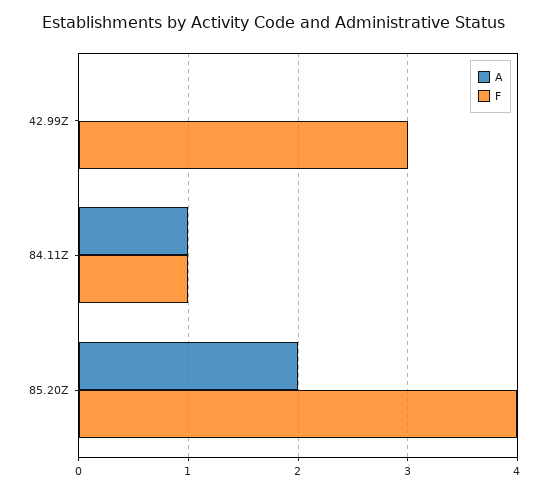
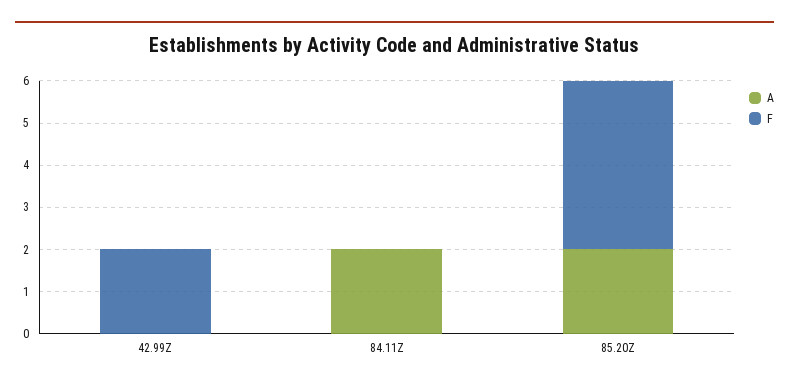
F, 42.99Z: 3 -> 2
A, 84.11Z: 1 -> 2
F, 84.11Z: 1 -> 0

